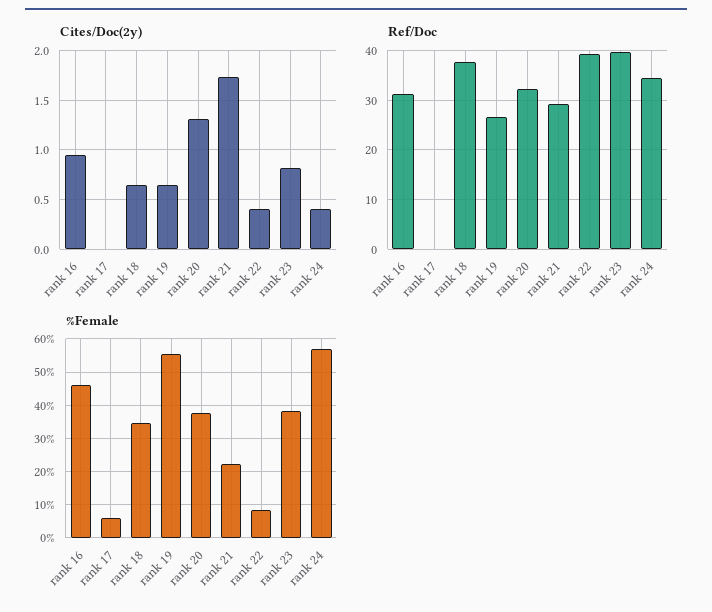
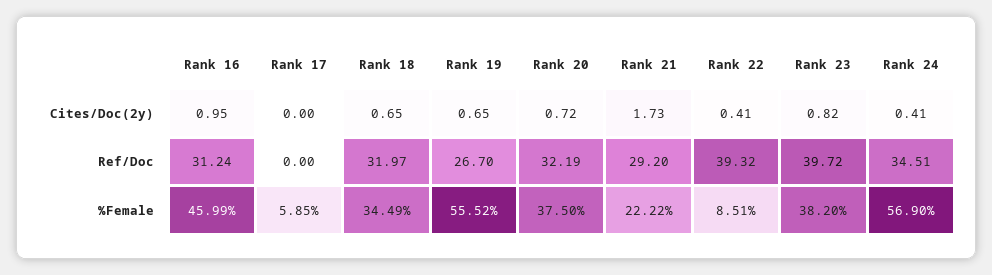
Cites/Doc(2y), rank 20: 1.3 -> 0.72
Ref/Doc, rank 18: 38 -> 31.97

